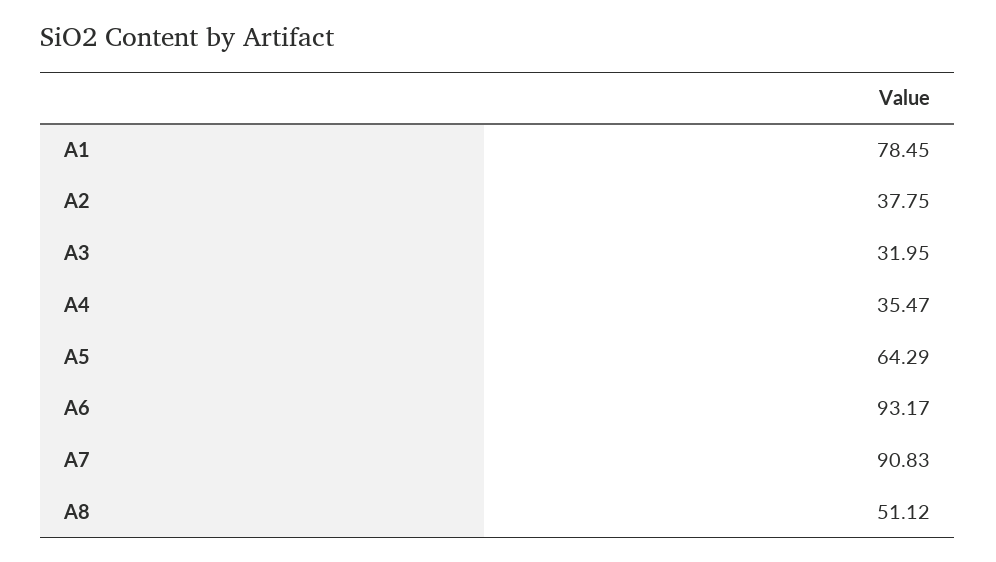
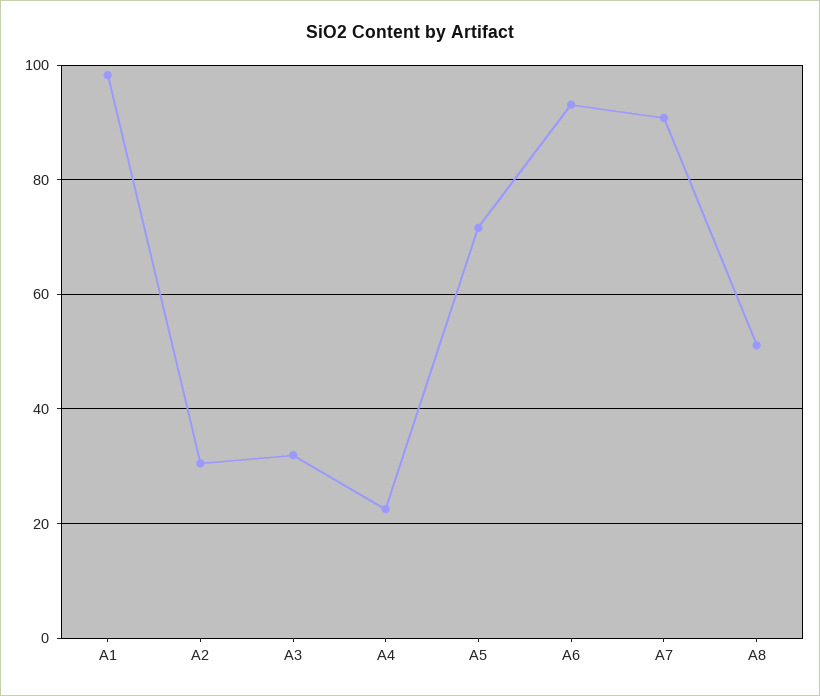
A1: 78.45 -> 98
A2: 37.75 -> 30
A4: 35.47 -> 22
A5: 64.29 -> 72

